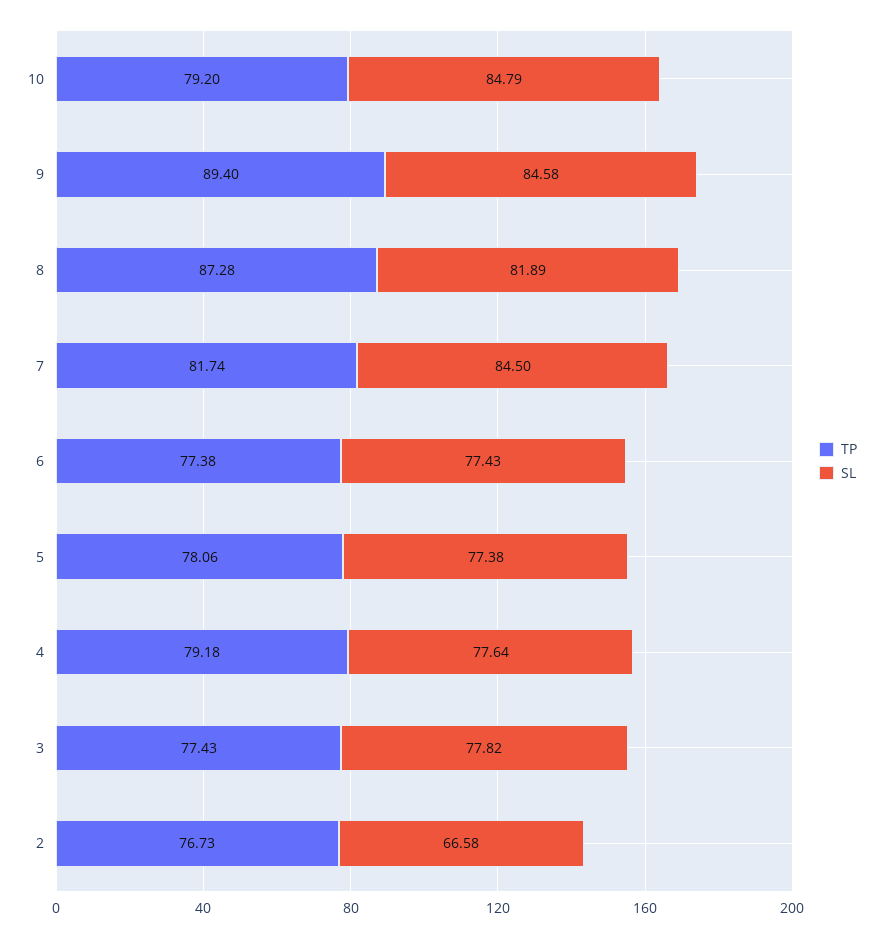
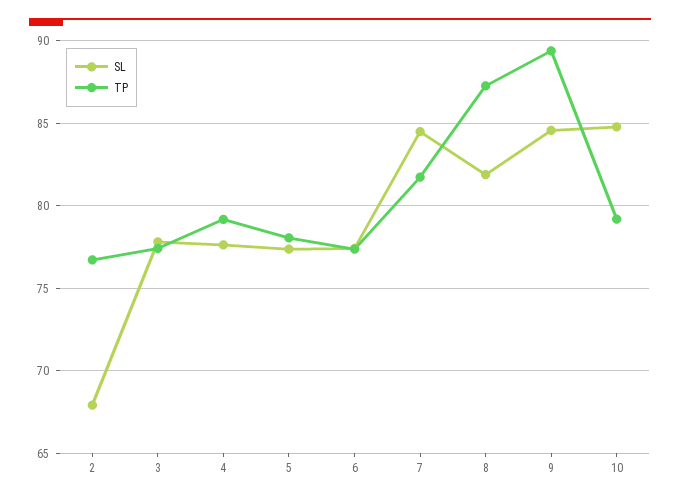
SL, 2: 66.58 -> 68

